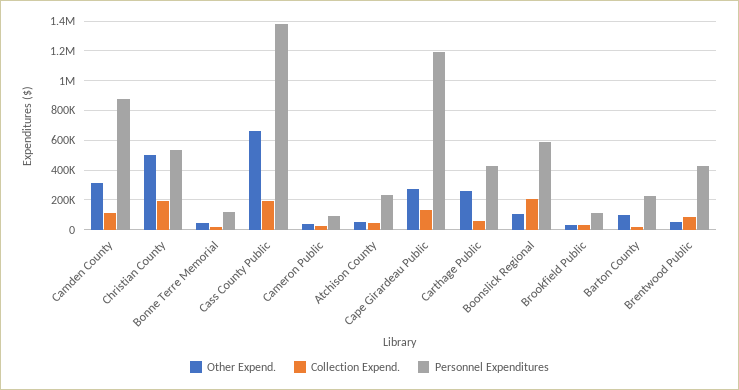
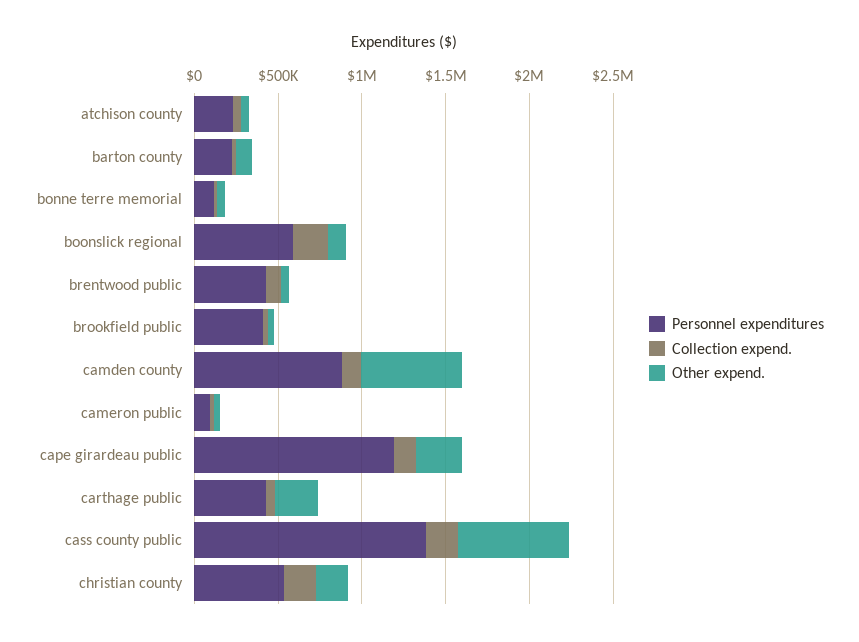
Other Expend., Camden County: 300000 -> 600000
Other Expend., Christian County: 500000 -> 200000
Personnel Expenditures, Brookfield Public: 100000 -> 400000

